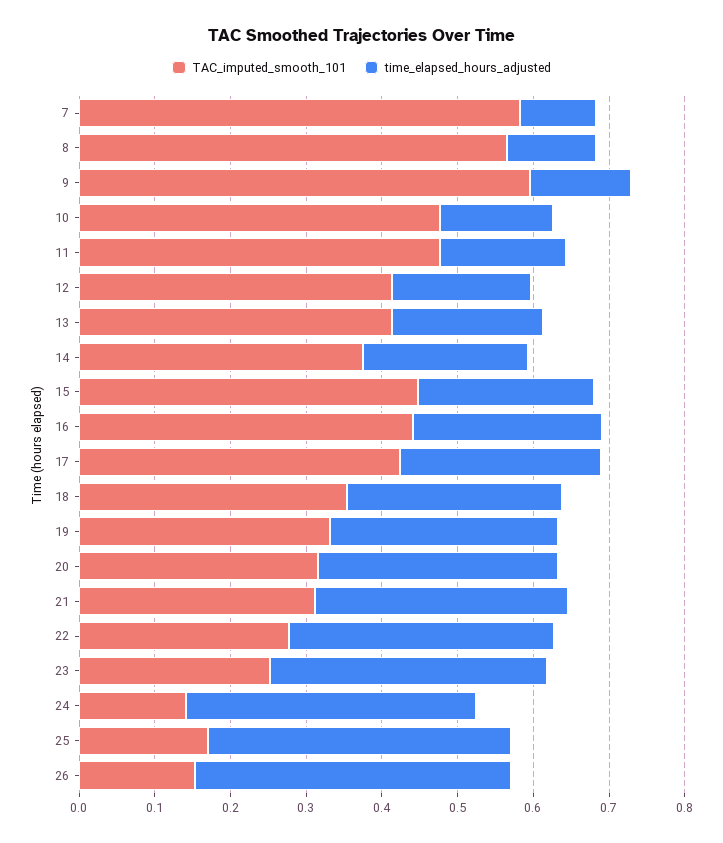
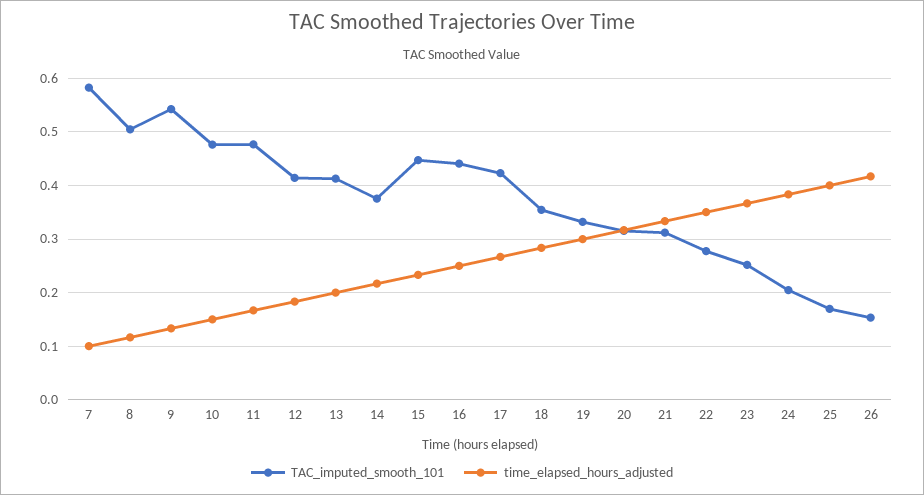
TAC_imputed_smooth_101, 8: 0.56 -> 0.5
TAC_imputed_smooth_101, 9: 0.6 -> 0.54
TAC_imputed_smooth_101, 24: 0.14 -> 0.2

